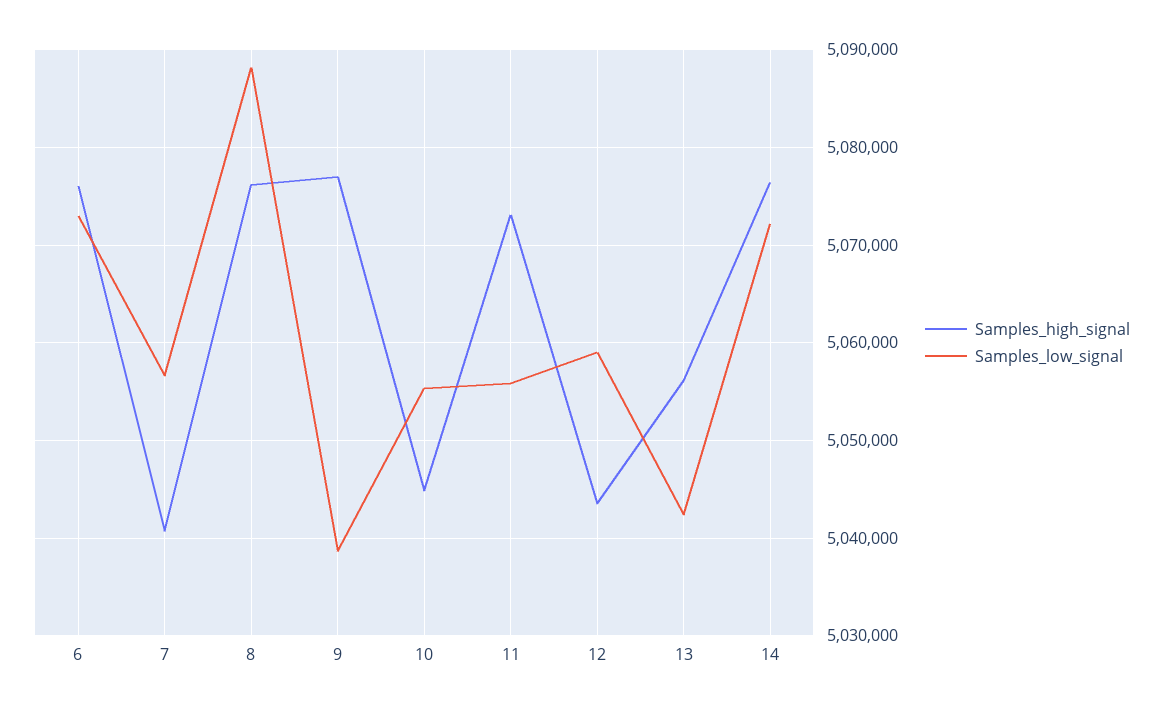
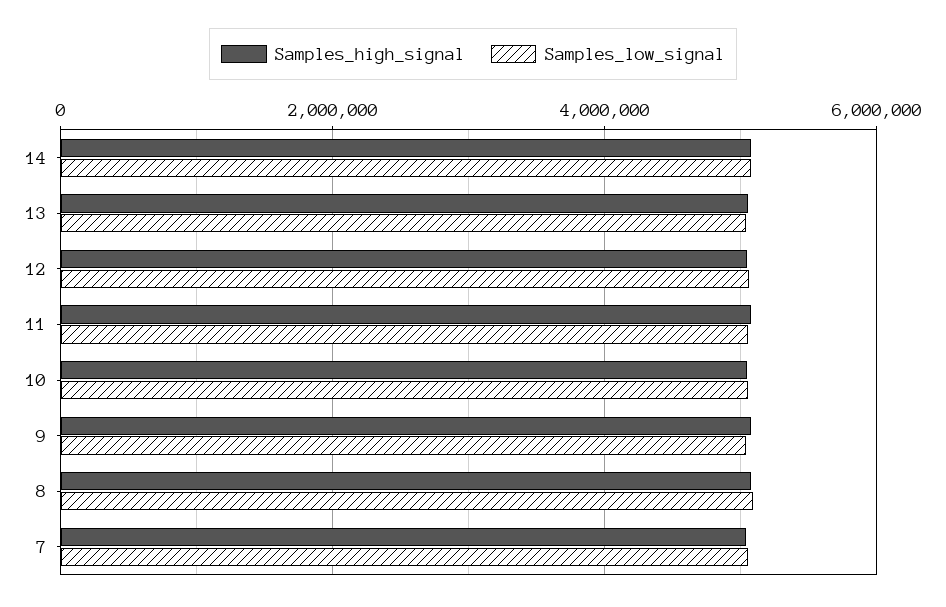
Samples_high_signal, 6: 5076000 -> none
Samples_low_signal, 6: 5073000 -> none

